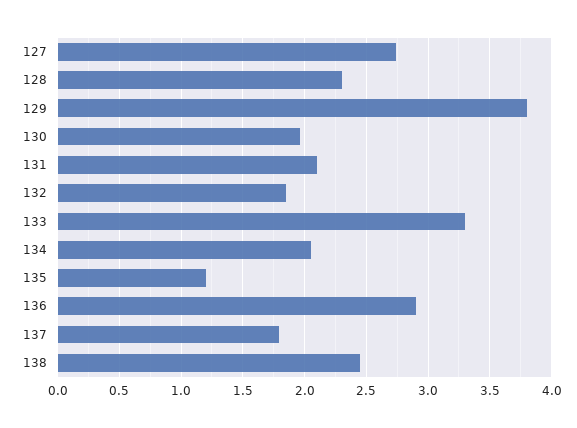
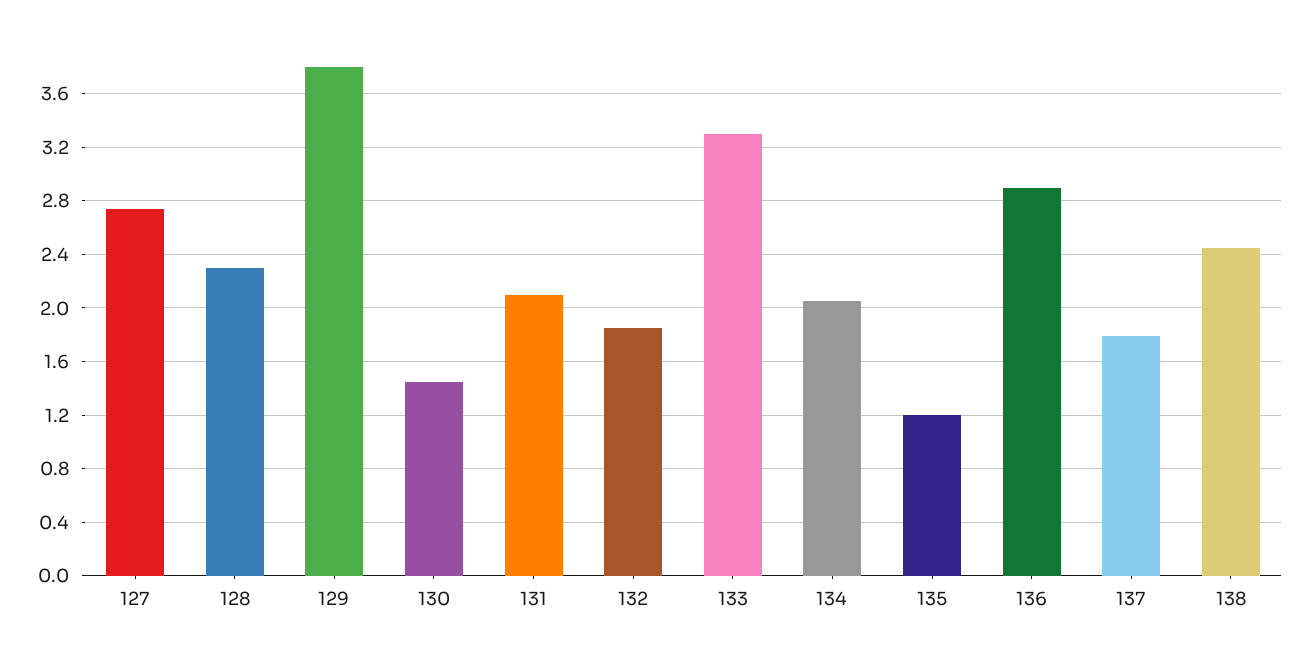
130: 1.95 -> 1.45

